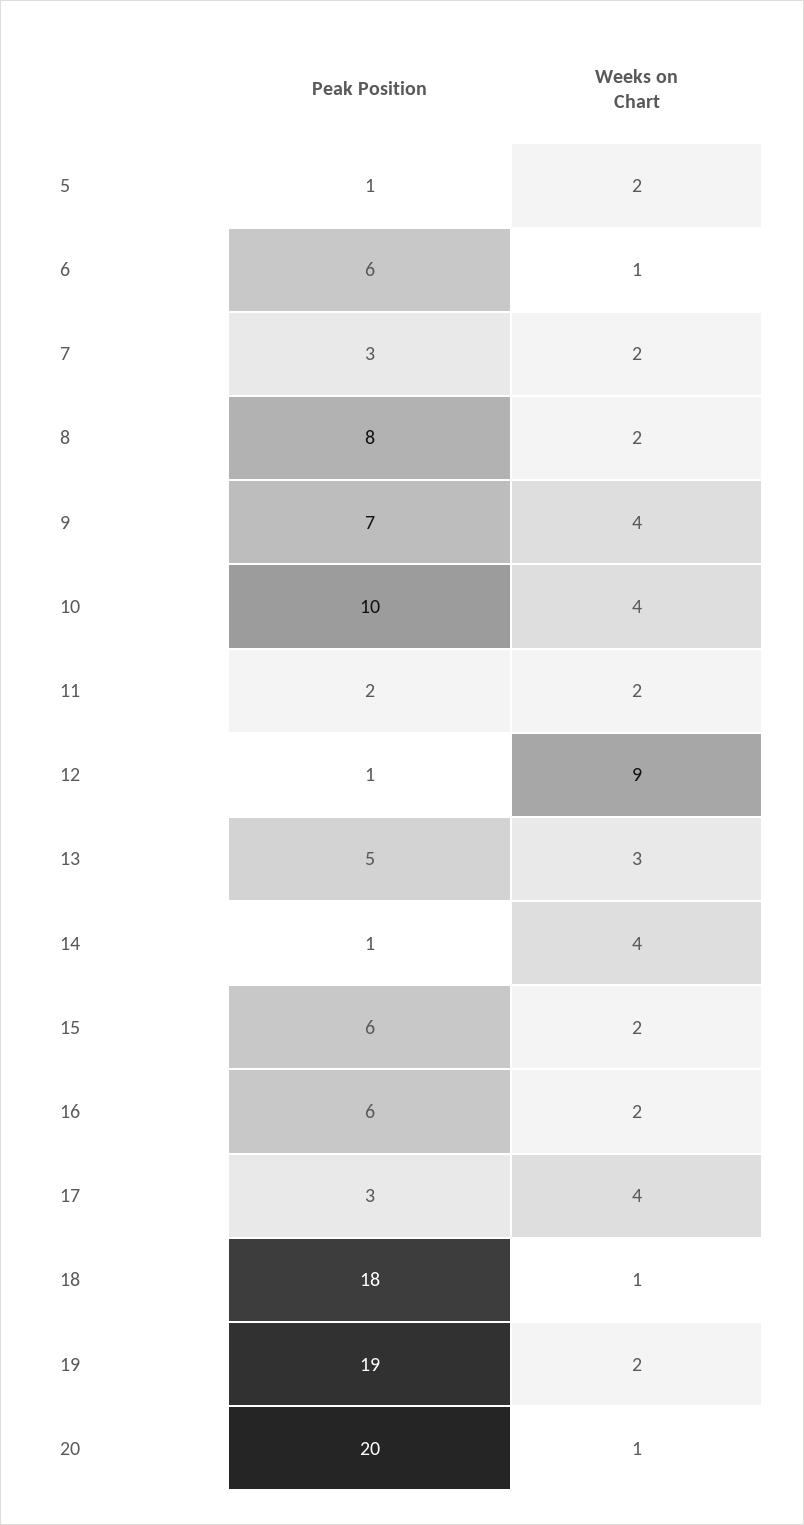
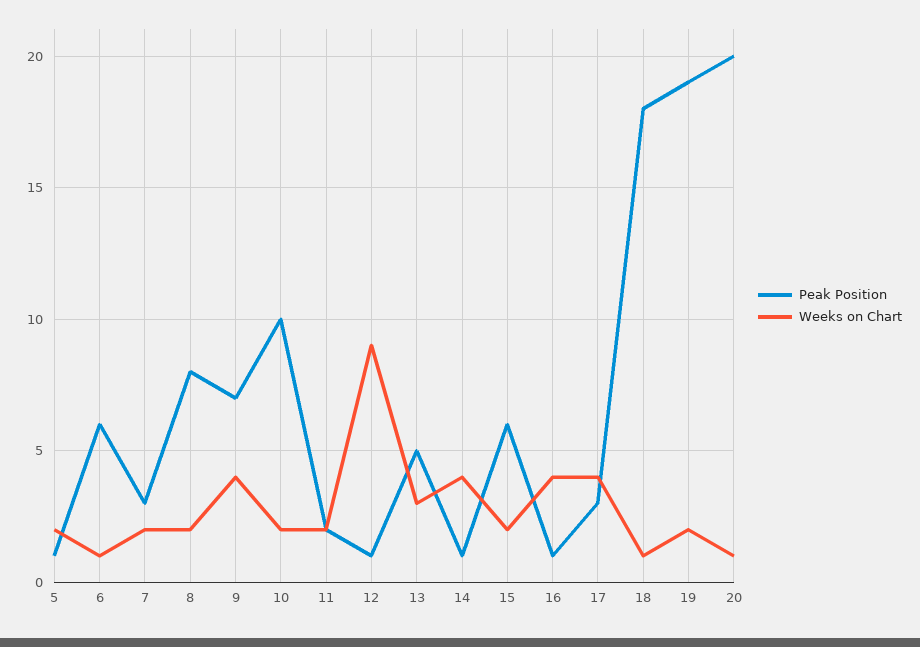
Weeks on Chart, 10: 4 -> 2
Peak Position, 16: 6 -> 1
Weeks on Chart, 16: 2 -> 4

